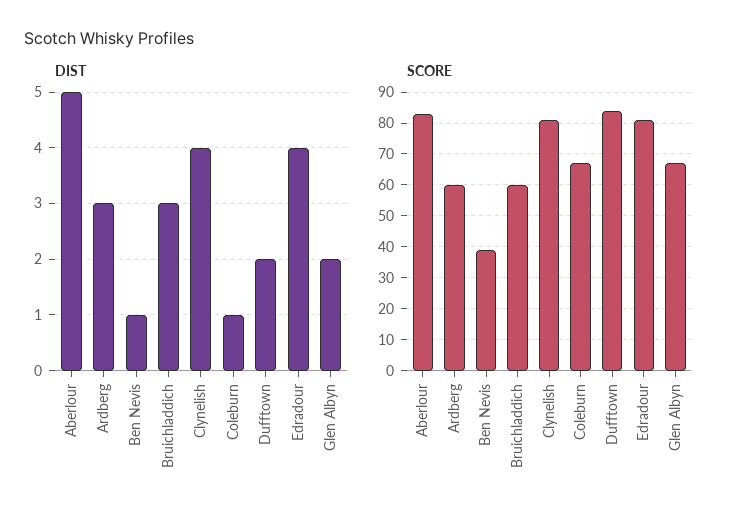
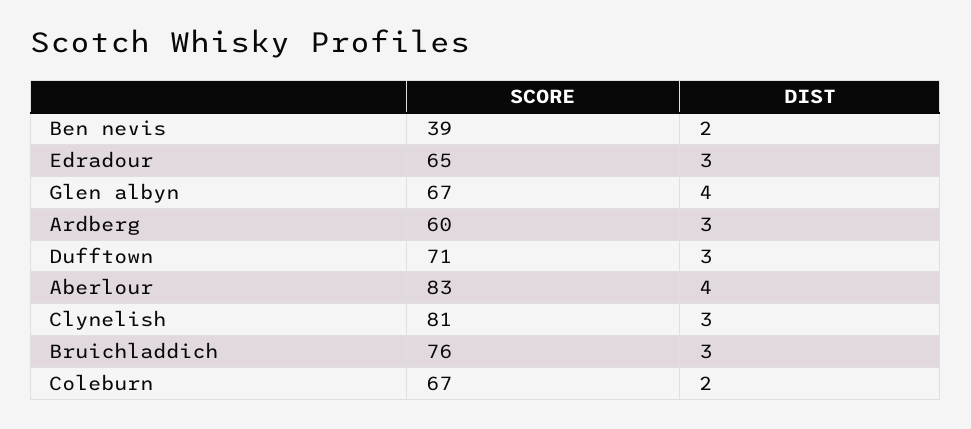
DIST, Aberlour: 5 -> 4
DIST, Ben Nevis: 1 -> 2
DIST, Clynelish: 4 -> 3
DIST, Coleburn: 1 -> 2
DIST, Dufftown: 2 -> 3
DIST, Edradour: 4 -> 3
DIST, Glen Albyn: 2 -> 4
SCORE, Bruichladdich: 60 -> 76
SCORE, Dufftown: 85 -> 71
SCORE, Edradour: 80 -> 65

